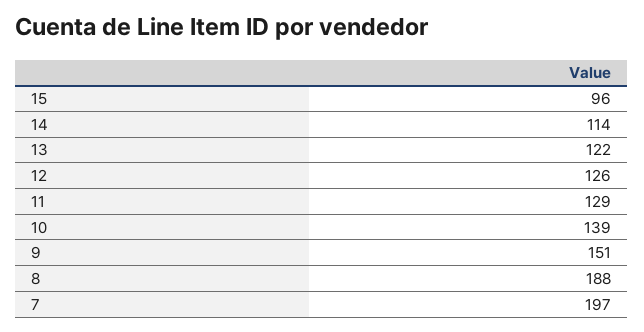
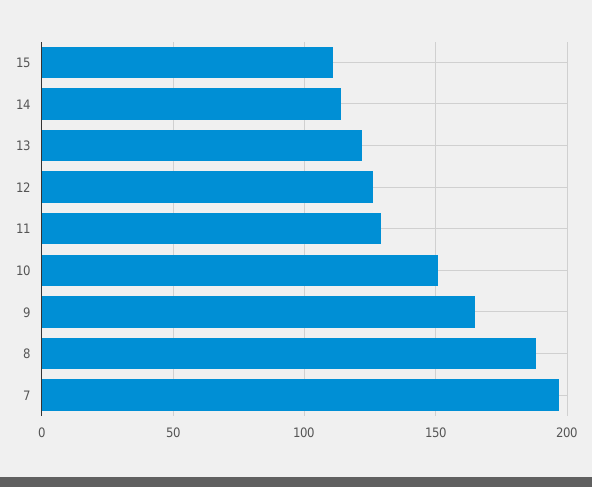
15: 96 -> 110
10: 139 -> 150
9: 151 -> 165

